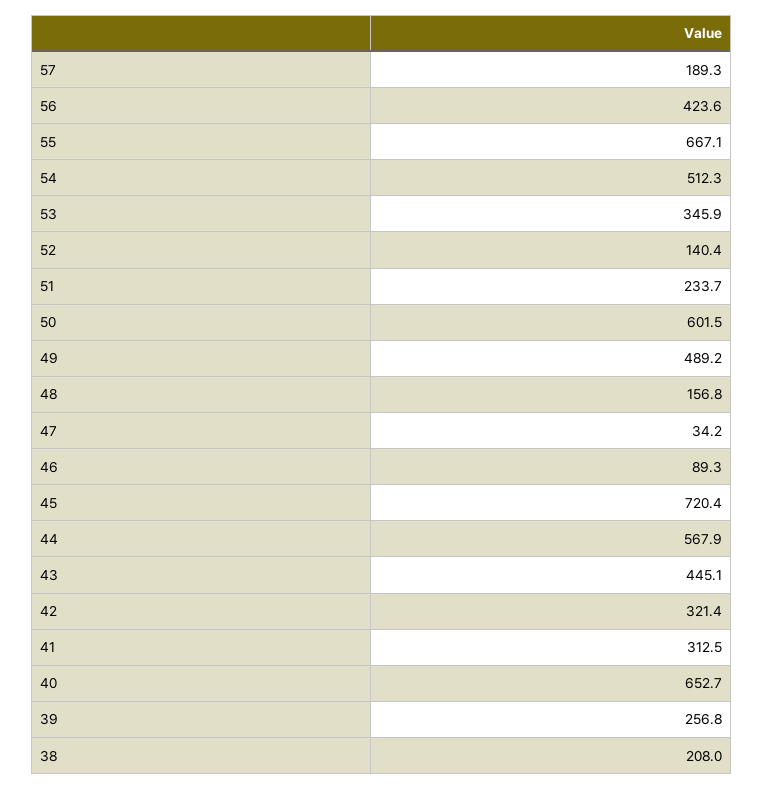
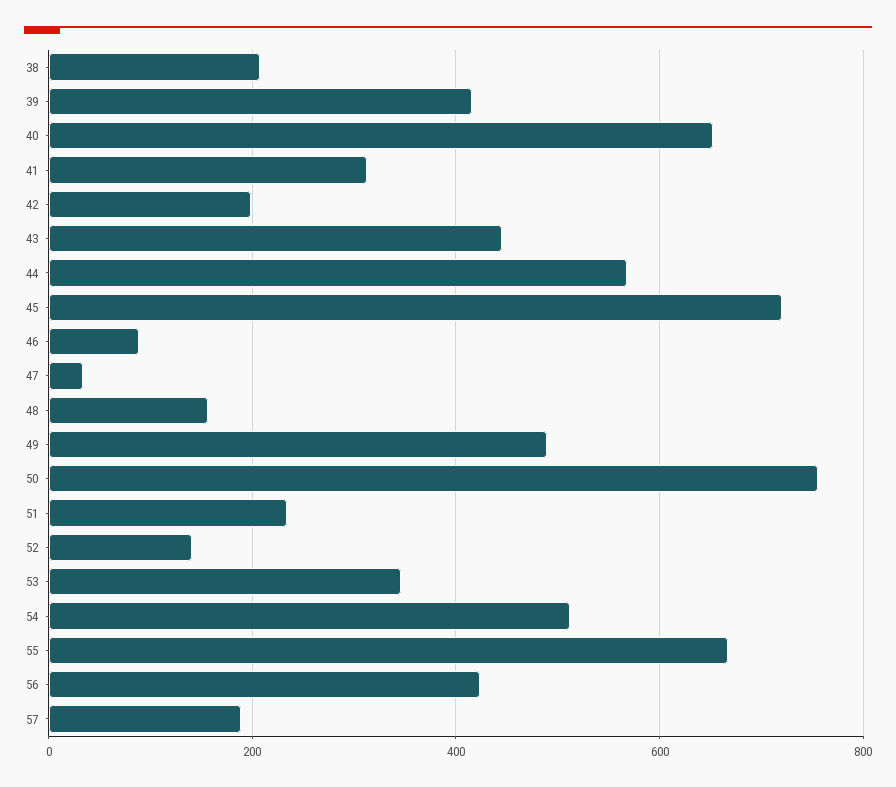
50: 601.5 -> 760
42: 321.4 -> 200
39: 256.8 -> 420

